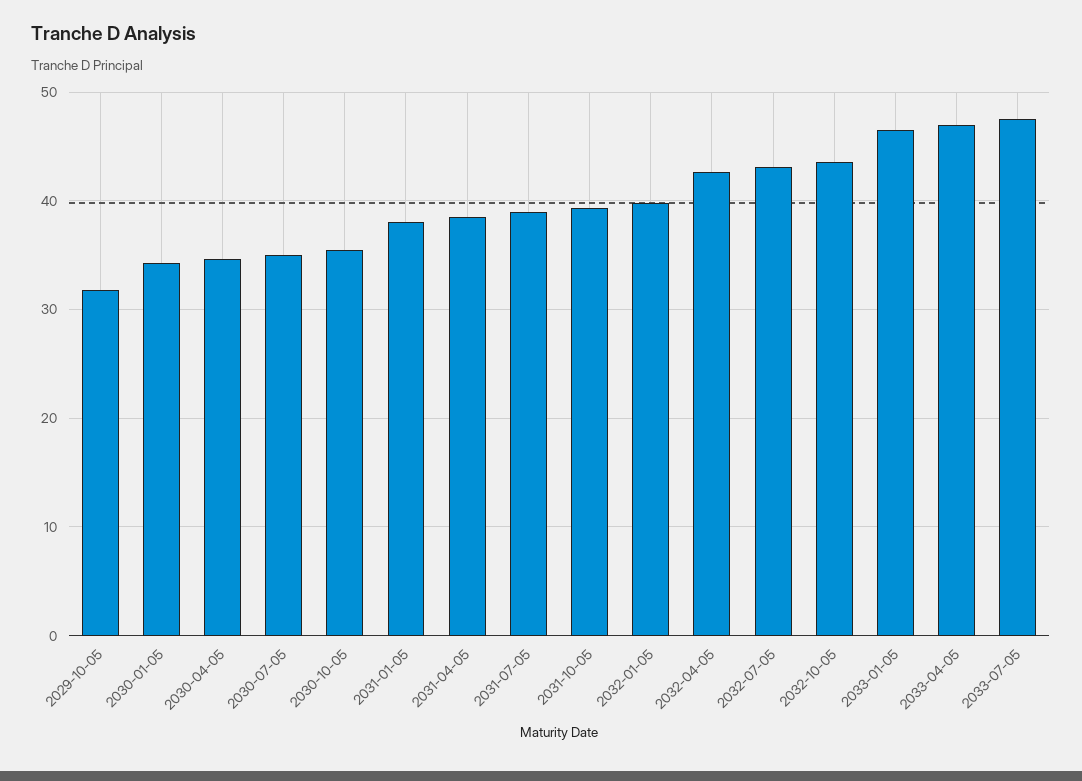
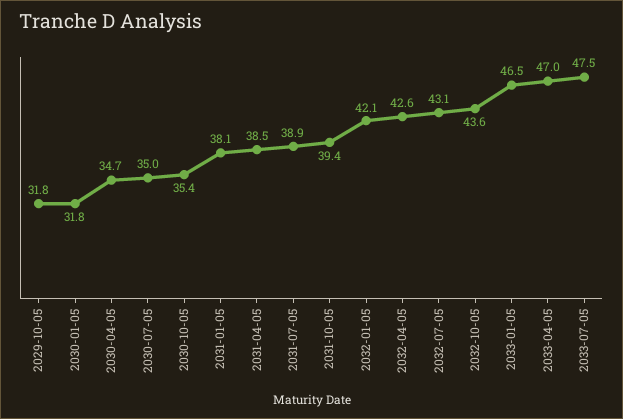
2030-01-05: 34 -> 31.8
2032-01-05: 40 -> 42.1

